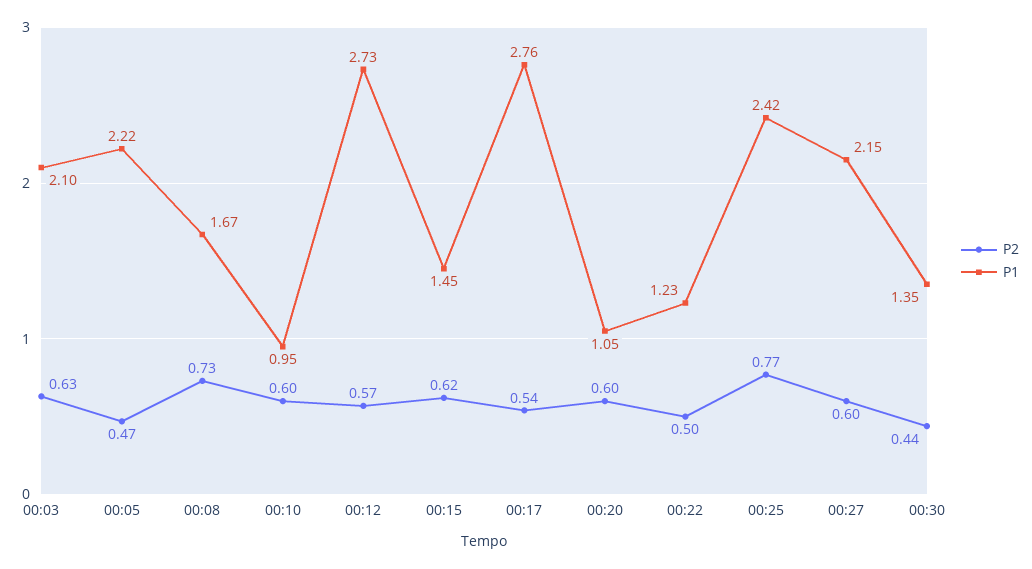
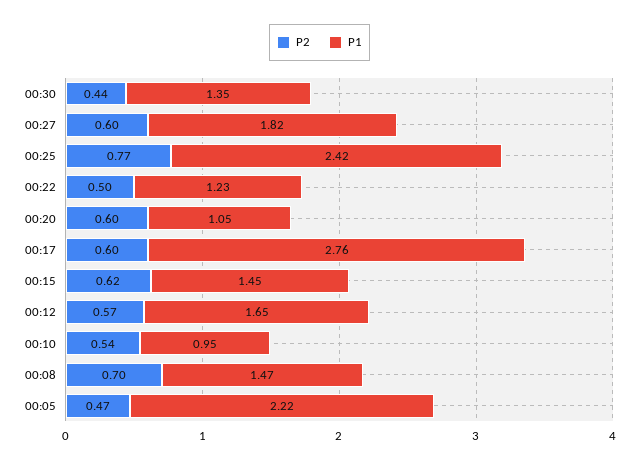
P2, 00:03: 0.63 -> none
P1, 00:03: 2.1 -> none
P2, 00:08: 0.73 -> 0.7
P1, 00:08: 1.67 -> 1.47
P2, 00:10: 0.6 -> 0.54
P1, 00:12: 2.73 -> 1.65
P2, 00:17: 0.54 -> 0.6
P1, 00:27: 2.15 -> 1.82

